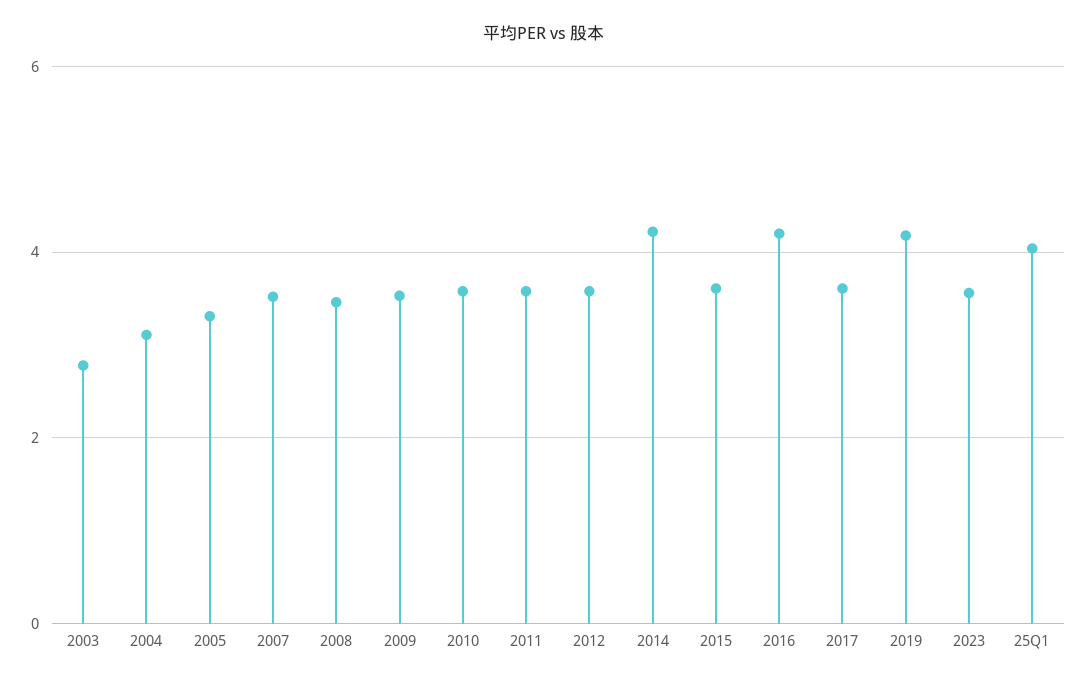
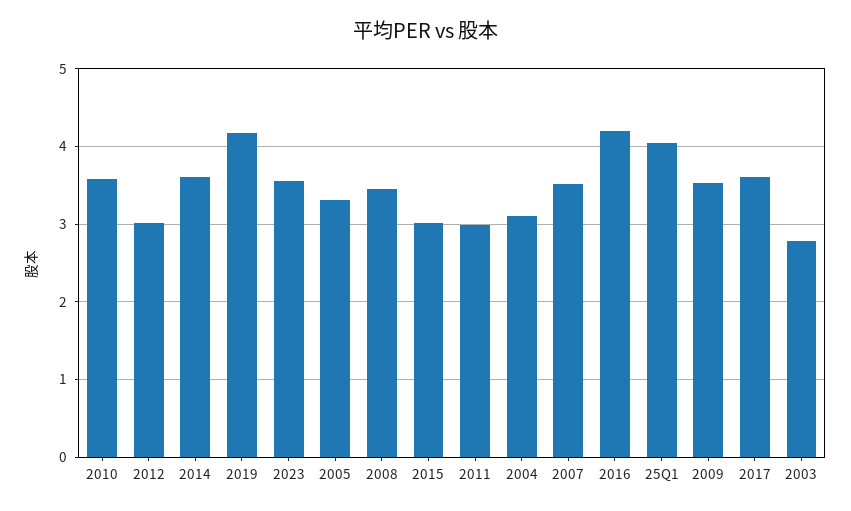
2011: 3.6 -> 3
2012: 3.6 -> 3
2014: 4.2 -> 3.6
2015: 3.6 -> 3

